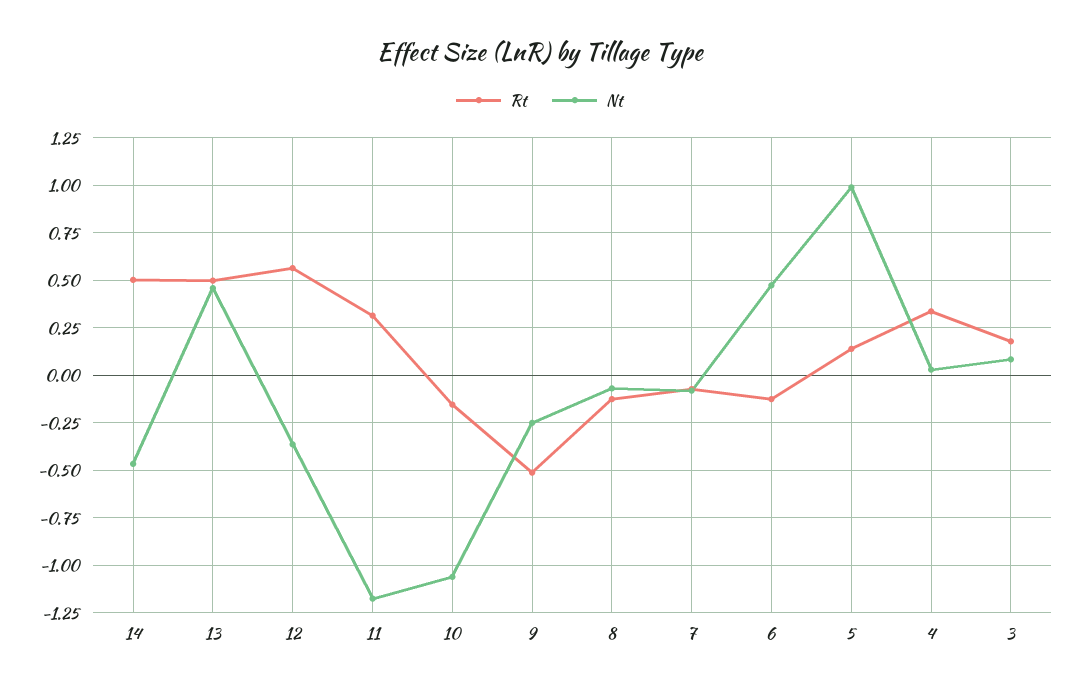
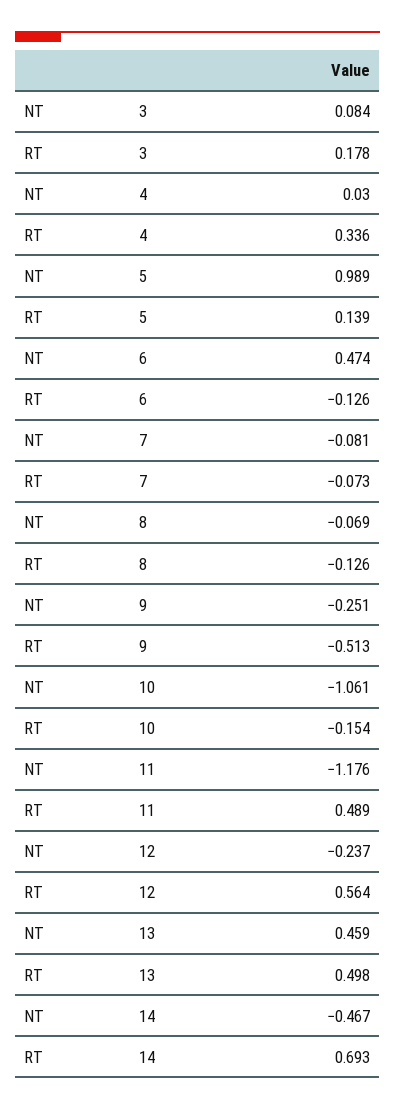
Rt, 14: 0.5 -> 0.693
Nt, 12: -0.35 -> -0.237
Rt, 11: 0.3 -> 0.489

